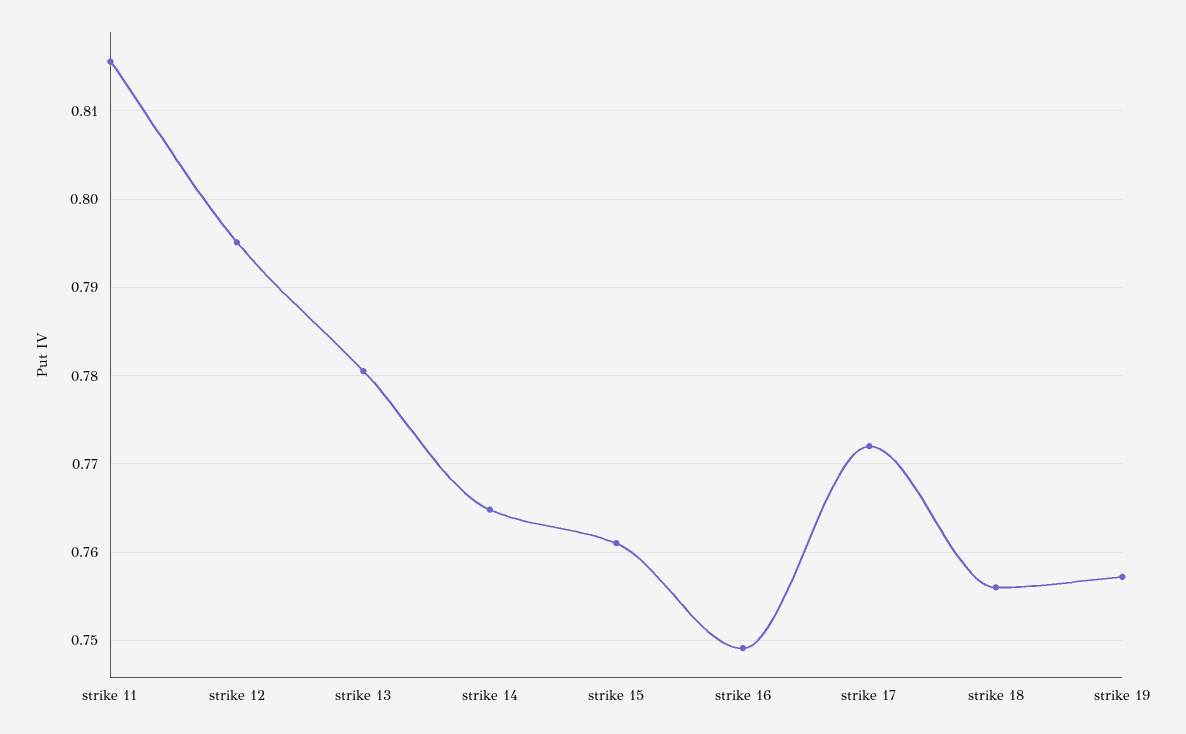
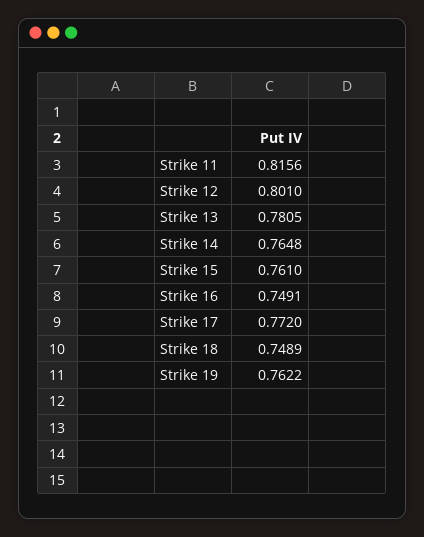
strike 12: 0.795 -> 0.801
strike 18: 0.756 -> 0.7489
strike 19: 0.757 -> 0.7622

